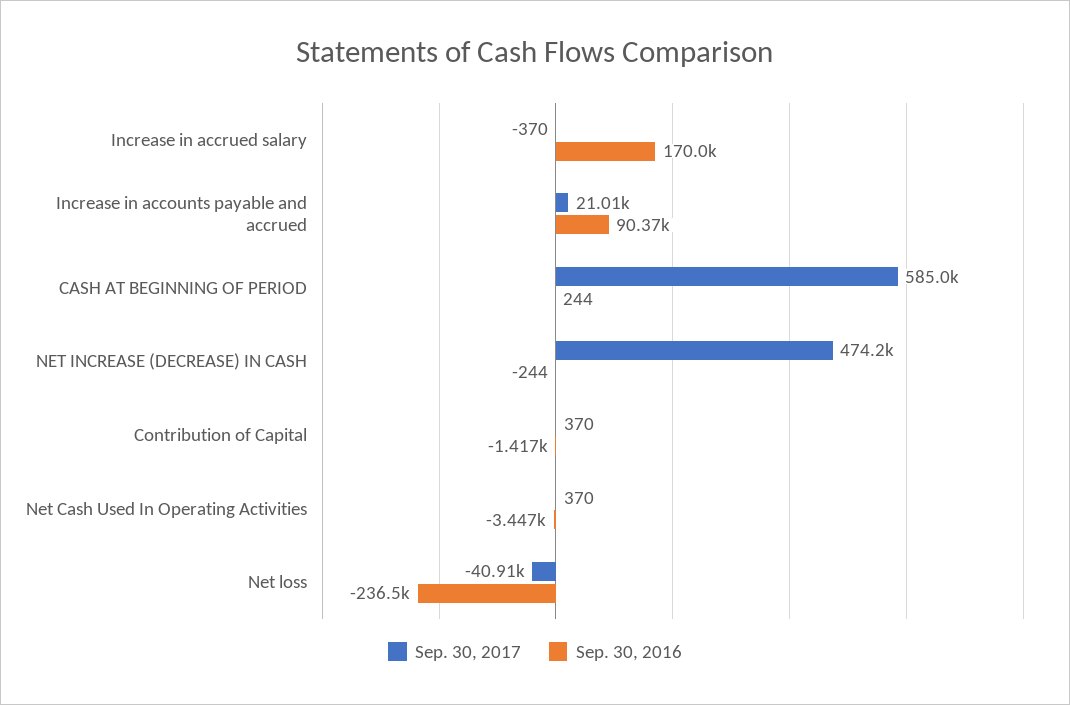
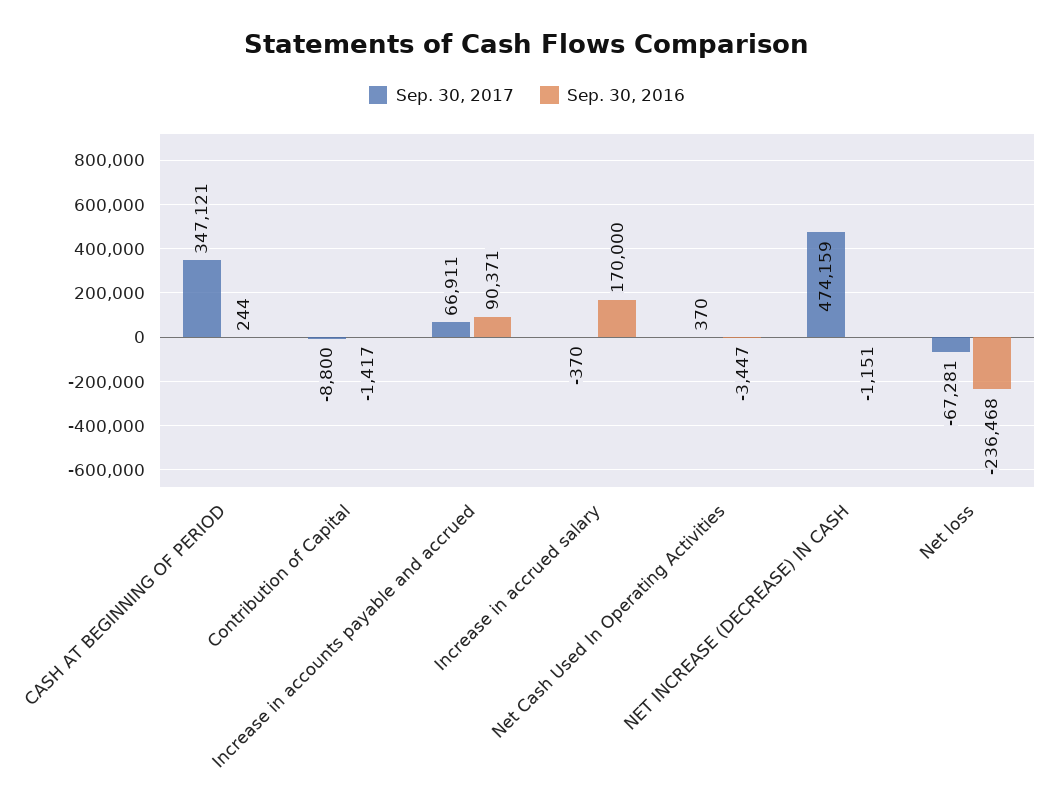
Sep. 30, 2017, Increase in accounts payable and accrued: 21010 -> 66911
Sep. 30, 2017, CASH AT BEGINNING OF PERIOD: 585000 -> 347121
Sep. 30, 2016, NET INCREASE (DECREASE) IN CASH: -244 -> -1151
Sep. 30, 2017, Contribution of Capital: 370 -> -8800
Sep. 30, 2017, Net loss: -40910 -> -67281

